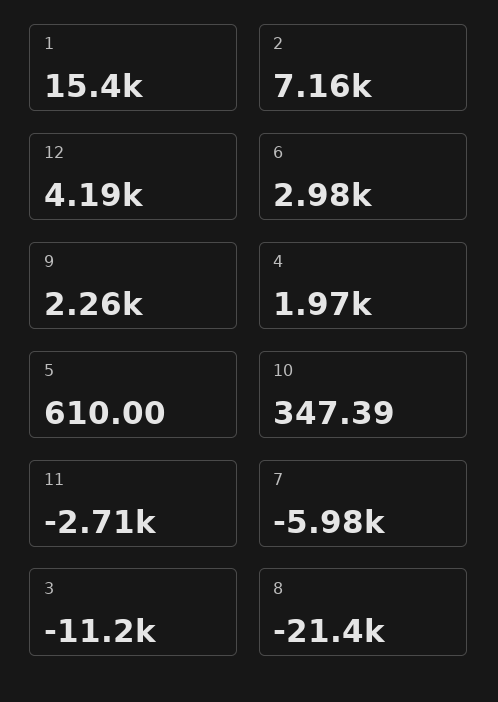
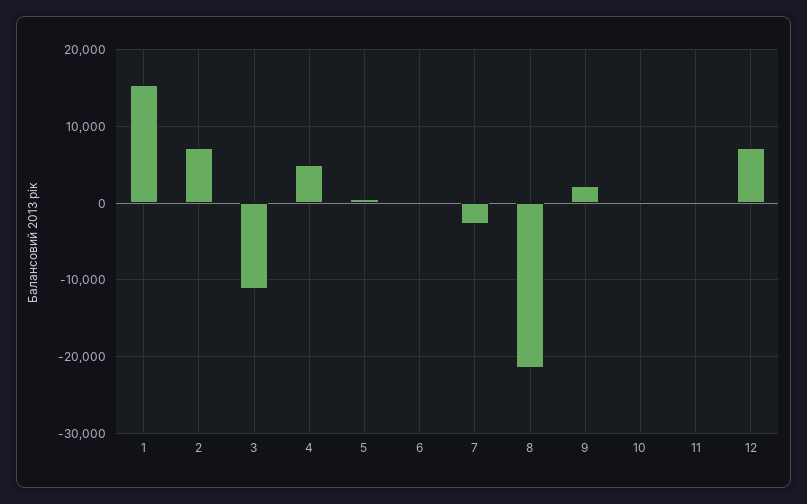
12: 4190 -> 7000
6: 2980 -> 0
4: 1970 -> 5000
11: -2710 -> 0
7: -5980 -> -3000

